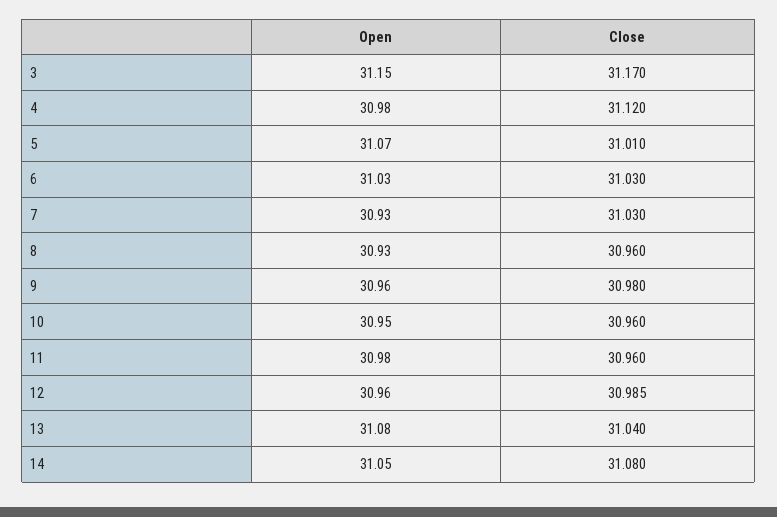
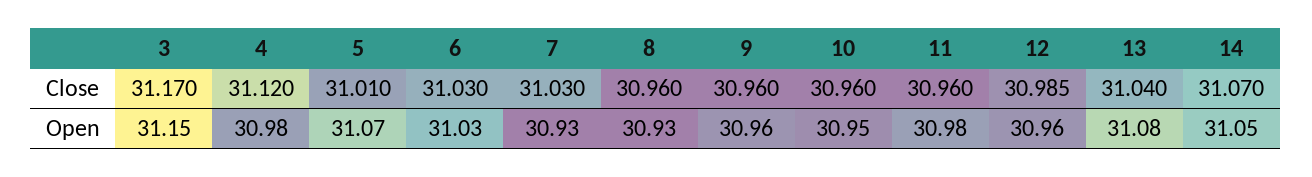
Close, 9: 30.98 -> 30.96
Close, 14: 31.08 -> 31.07

